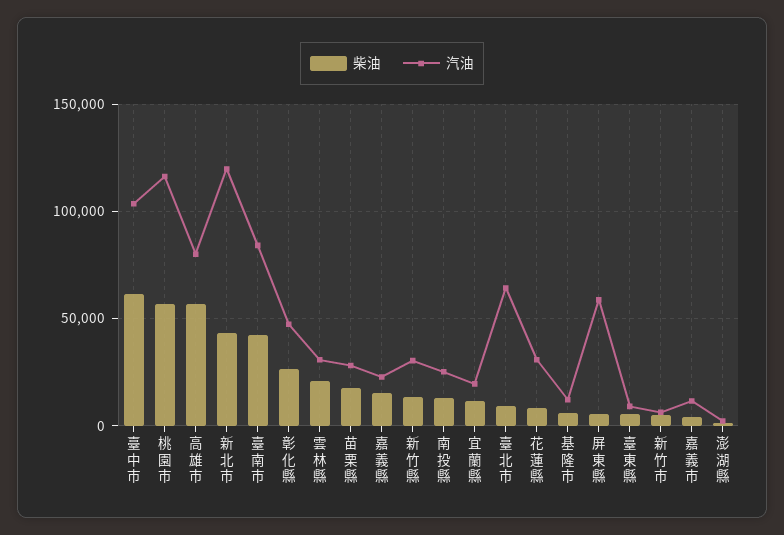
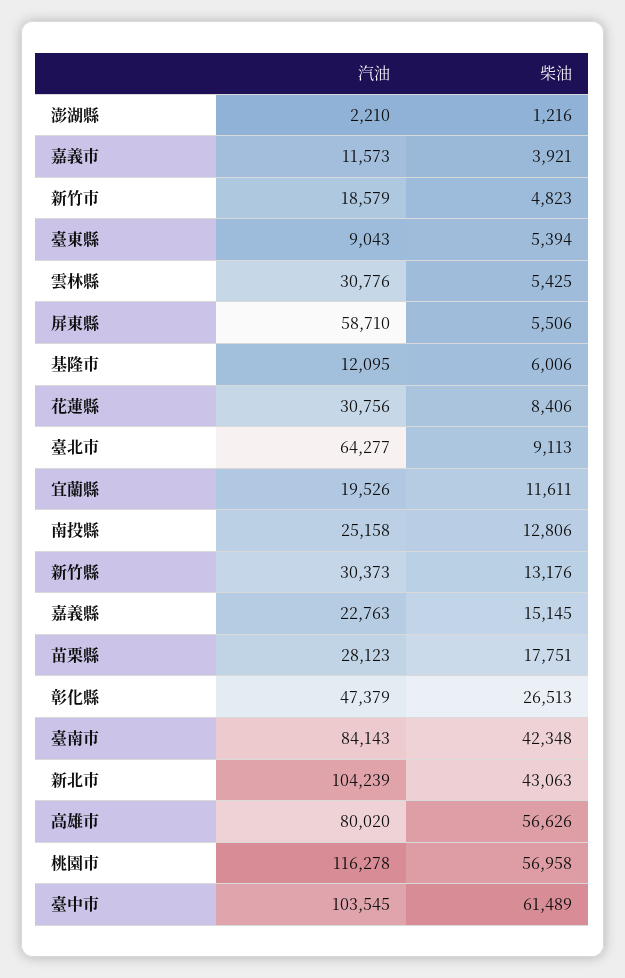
汽油, 新北市: 120000 -> 104239
柴油, 雲林縣: 20000 -> 5425
汽油, 新竹市: 5000 -> 18579

